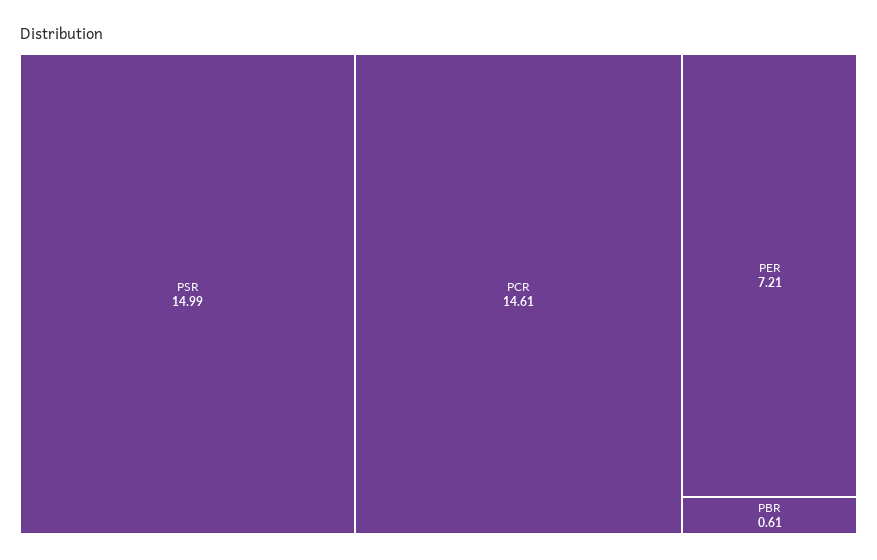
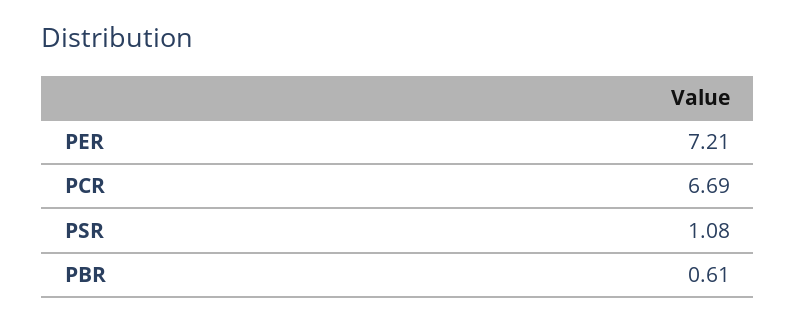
PSR: 14.99 -> 1.08
PCR: 14.61 -> 6.69

